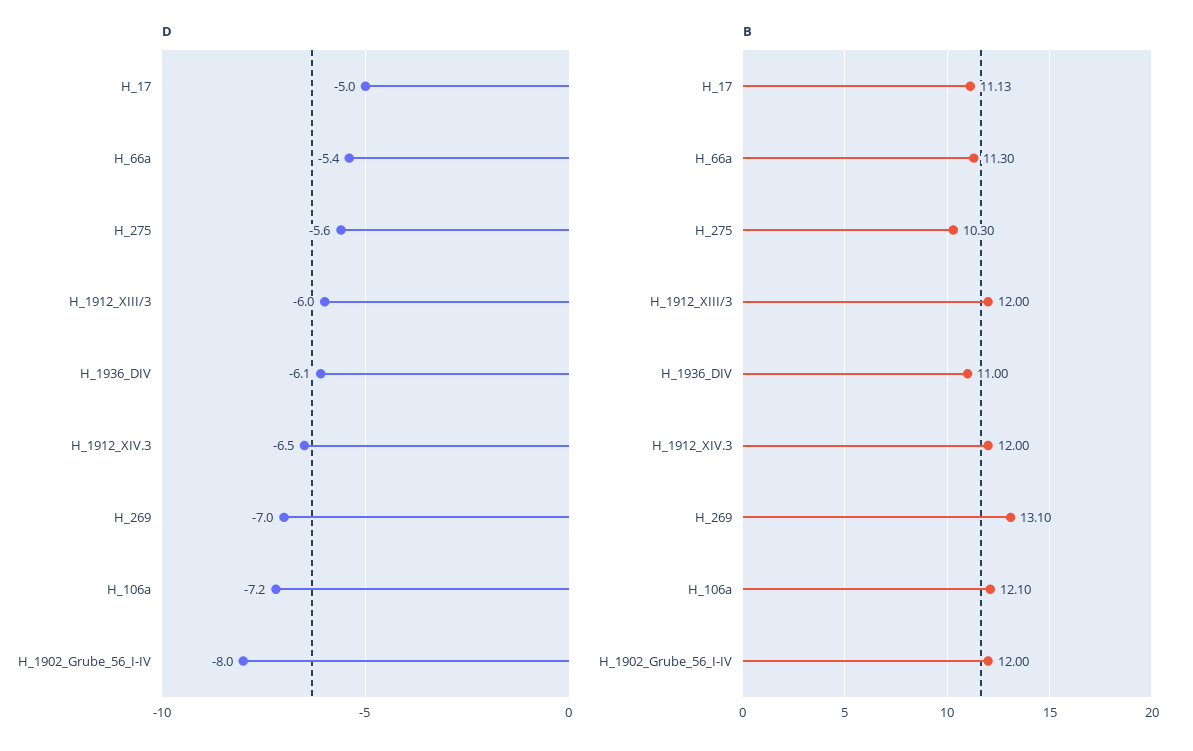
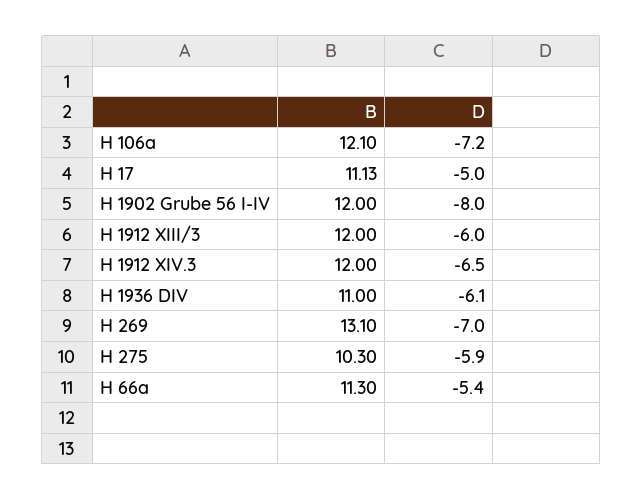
D, H_275: -5.6 -> -5.9

